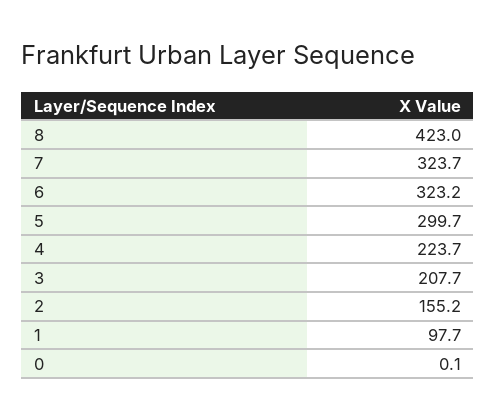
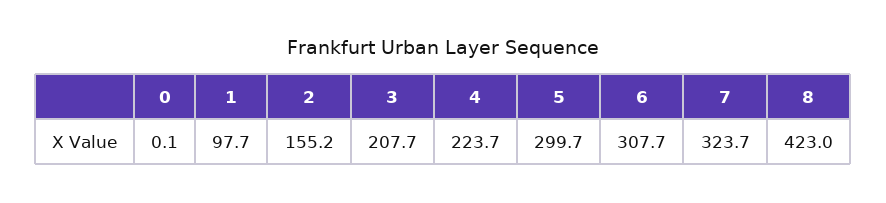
6: 323.2 -> 307.7

